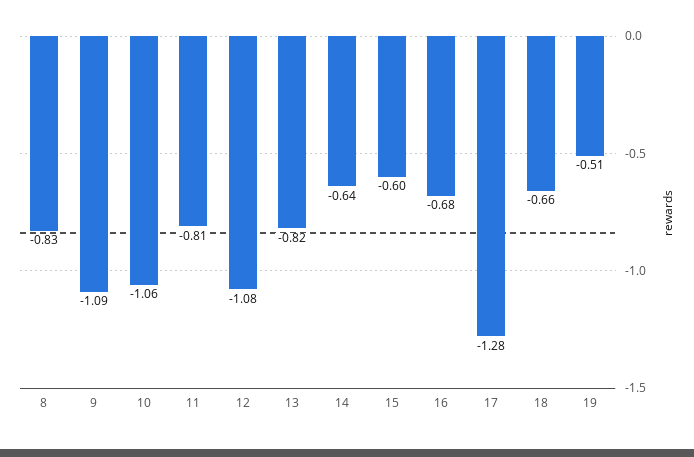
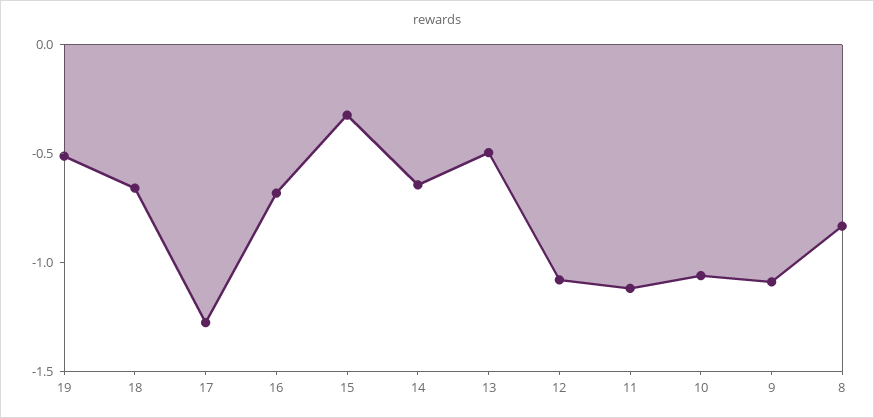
11: -0.81 -> -1.1
13: -0.82 -> -0.5
15: -0.6 -> -0.3

